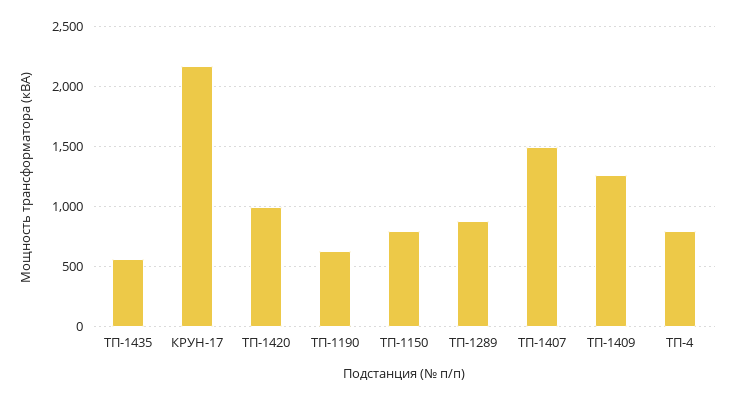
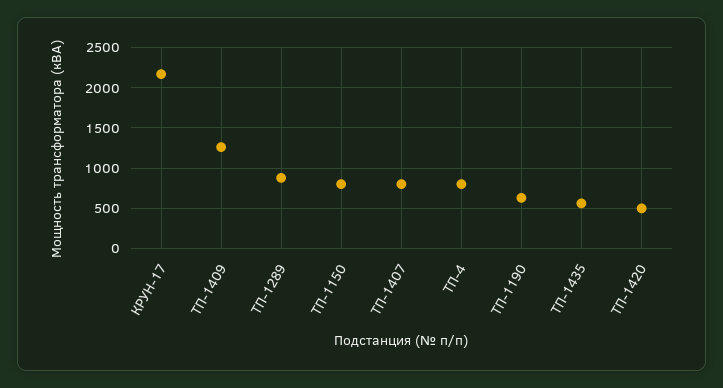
ТП-1420: 1000 -> 500
ТП-1407: 1500 -> 800

